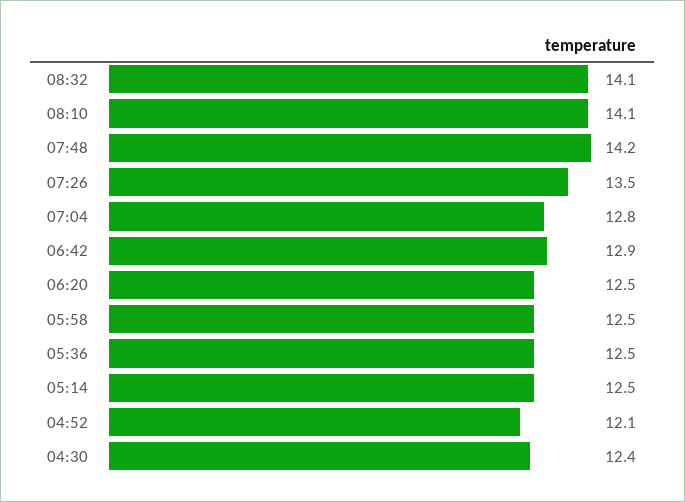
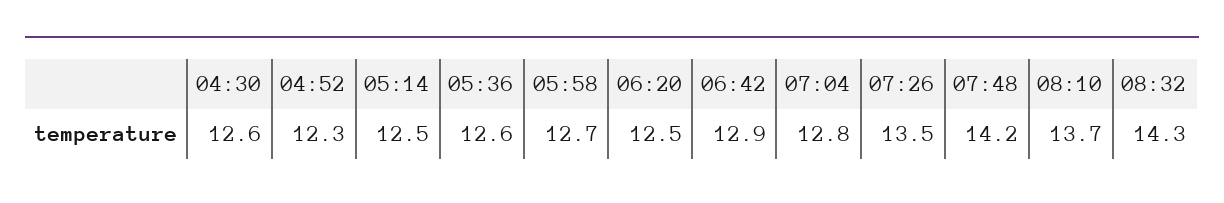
08:32: 14.1 -> 14.3
08:10: 14.1 -> 13.7
05:58: 12.5 -> 12.7
05:36: 12.5 -> 12.6
04:52: 12.1 -> 12.3
04:30: 12.4 -> 12.6

